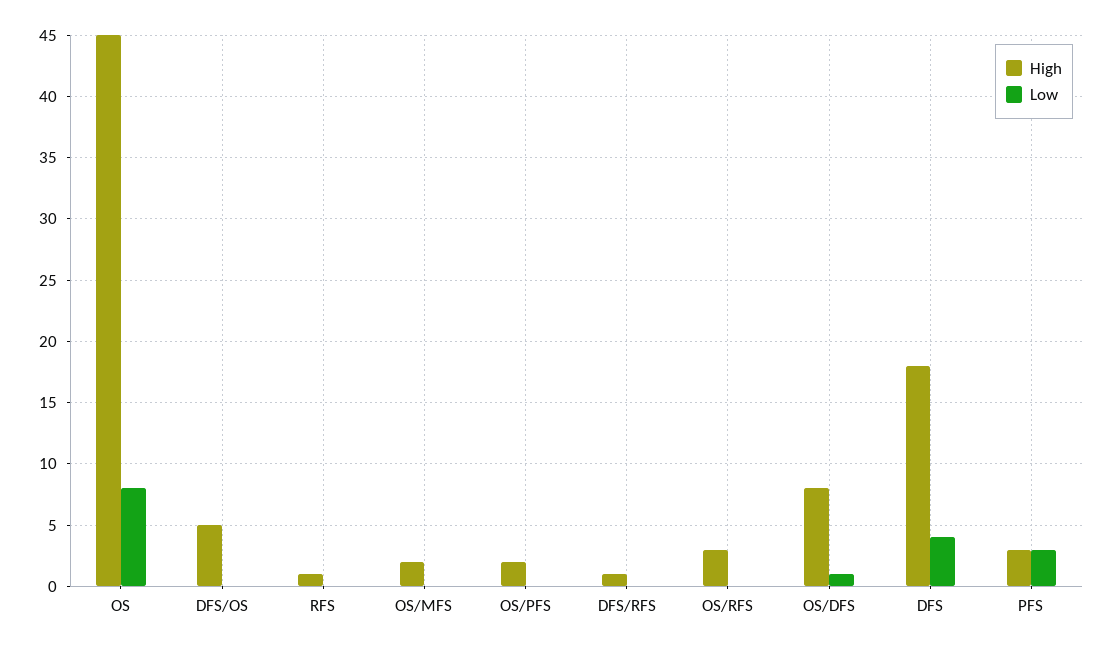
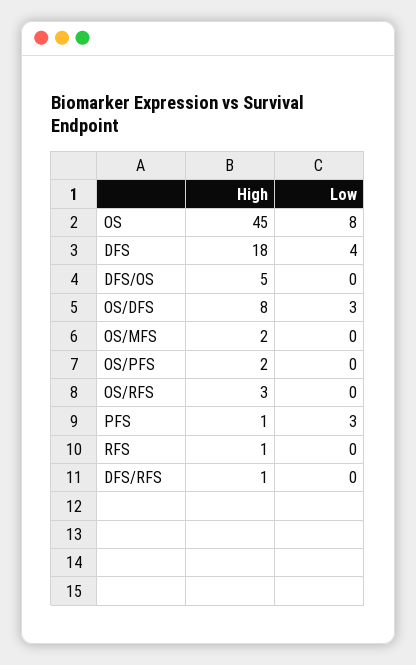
Low, OS/DFS: 1 -> 3
High, PFS: 3 -> 1

